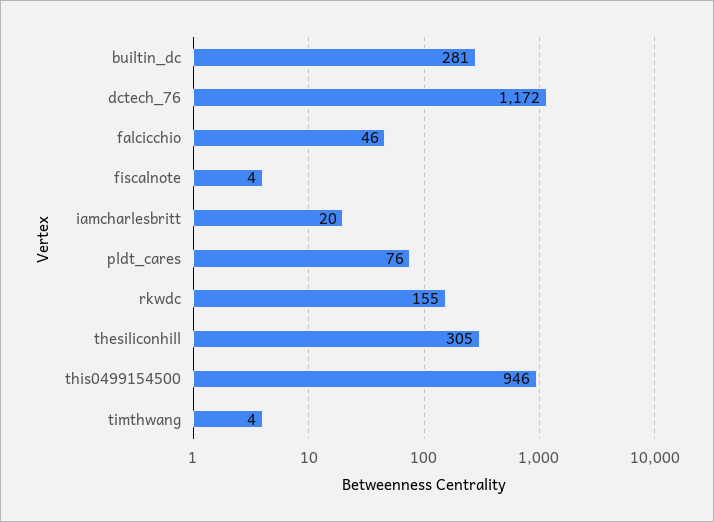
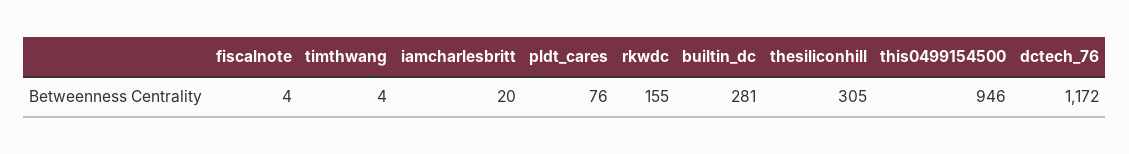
falcicchio: 46 -> none

